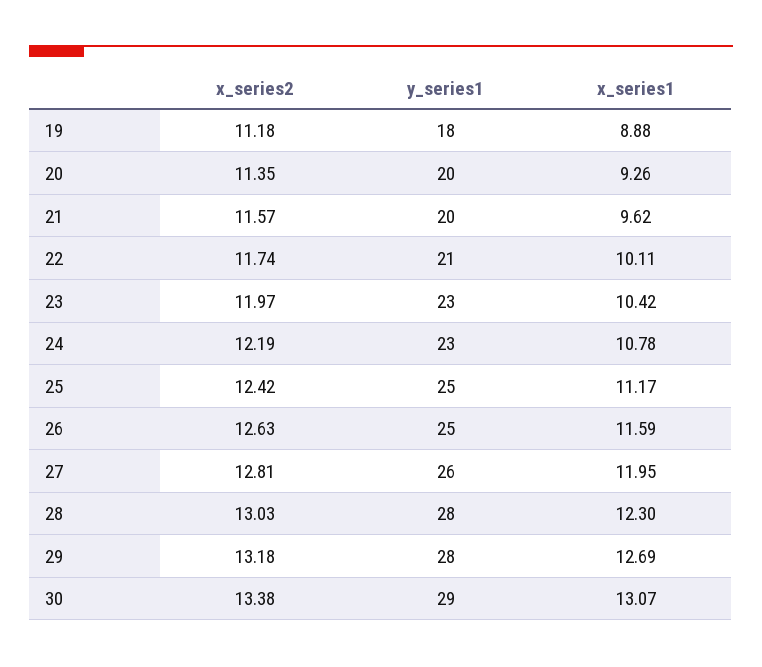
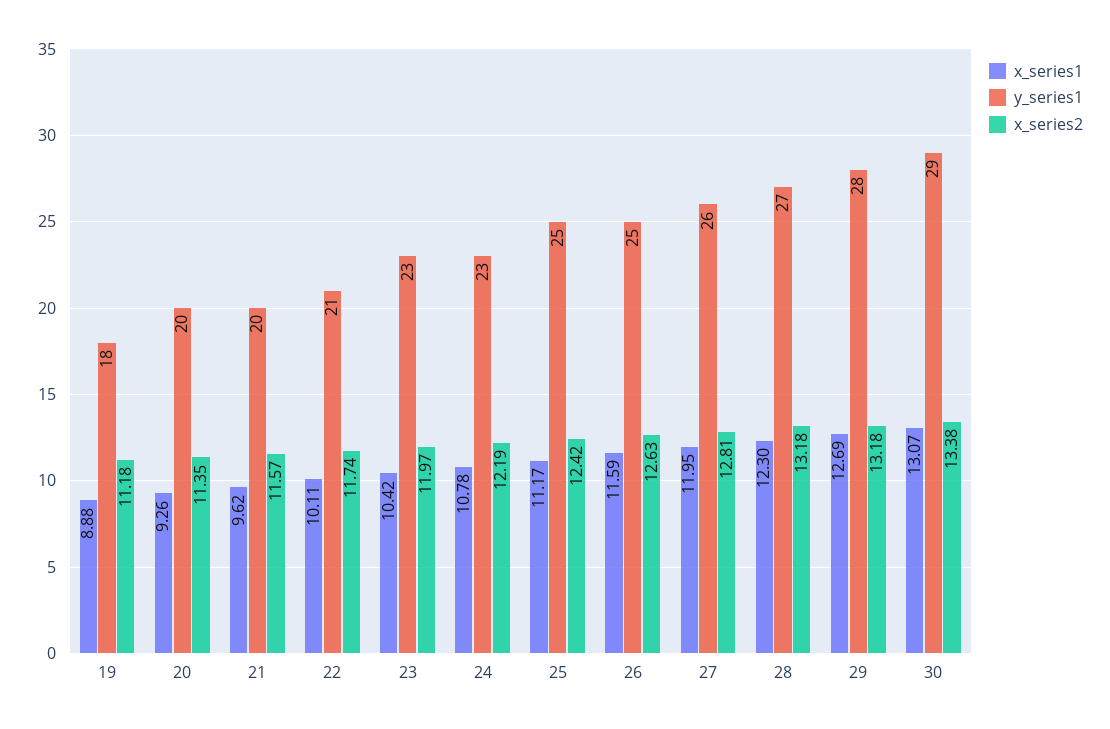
x_series2, 28: 13.03 -> 13.18
y_series1, 28: 28 -> 27

